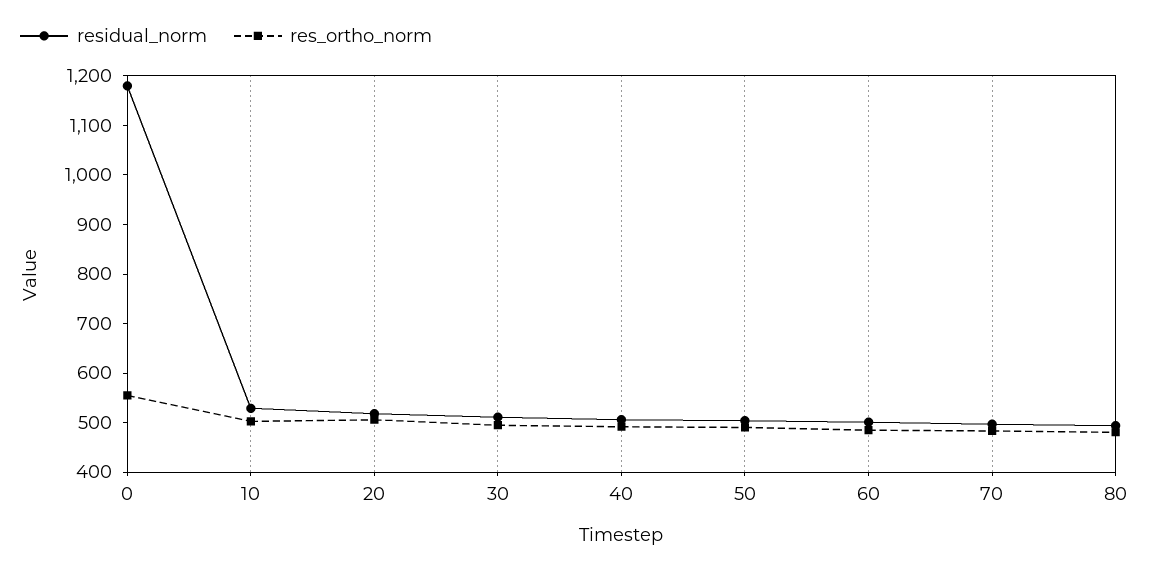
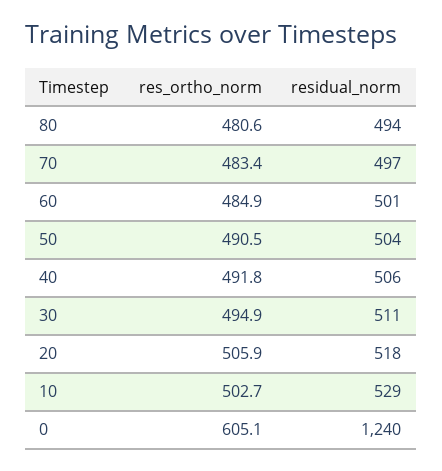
residual_norm, 0: 1180 -> 1240
res_ortho_norm, 0: 560 -> 605.1

